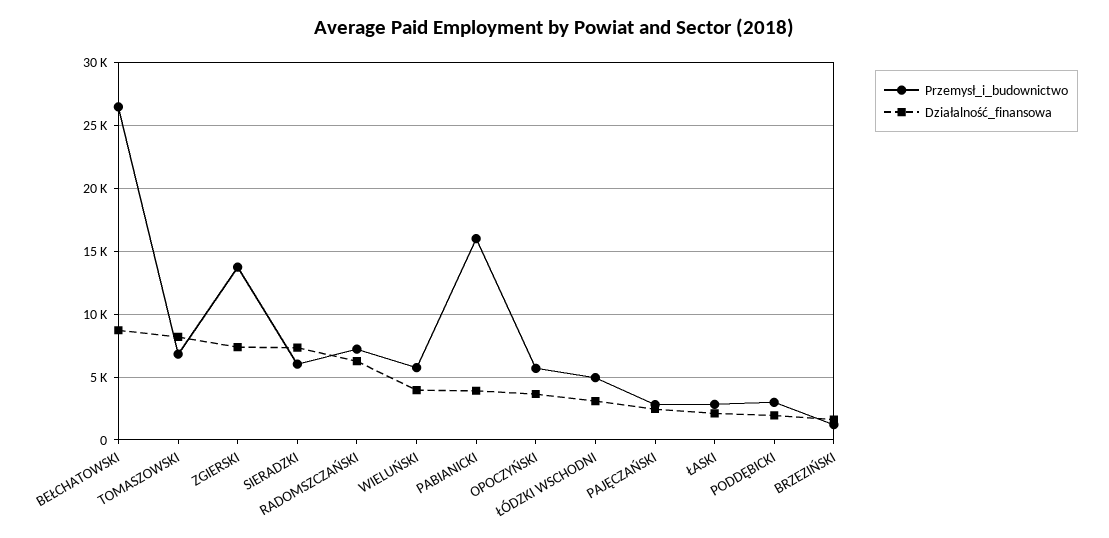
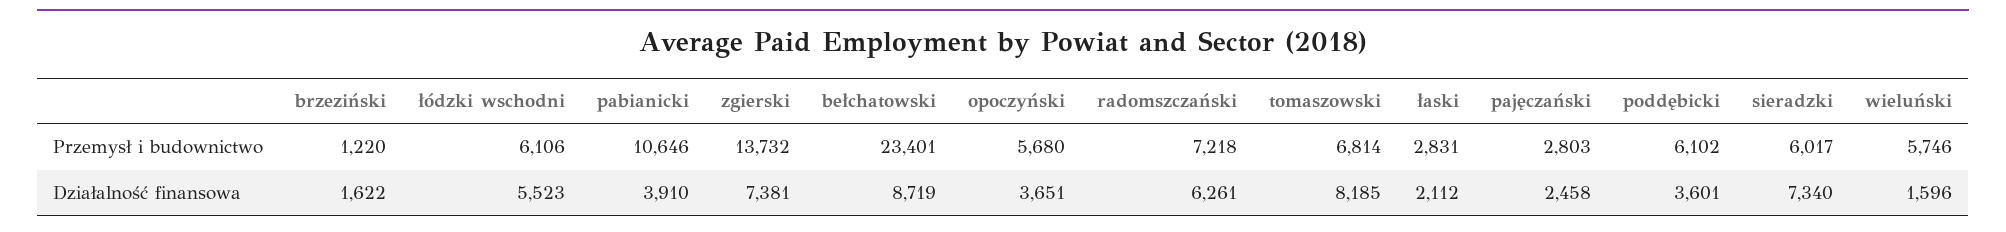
Przemysł_i_budownictwo, BEŁCHATOWSKI: 26500 -> 23401
Działalność_finansowa, WIELUŃSKI: 4000 -> 1596
Przemysł_i_budownictwo, PABIANICKI: 16000 -> 10646
Przemysł_i_budownictwo, ŁÓDZKI WSCHODNI: 5000 -> 6106
Działalność_finansowa, ŁÓDZKI WSCHODNI: 3000 -> 5523
Przemysł_i_budownictwo, PODDĘBICKI: 3000 -> 6102
Działalność_finansowa, PODDĘBICKI: 2000 -> 3601

